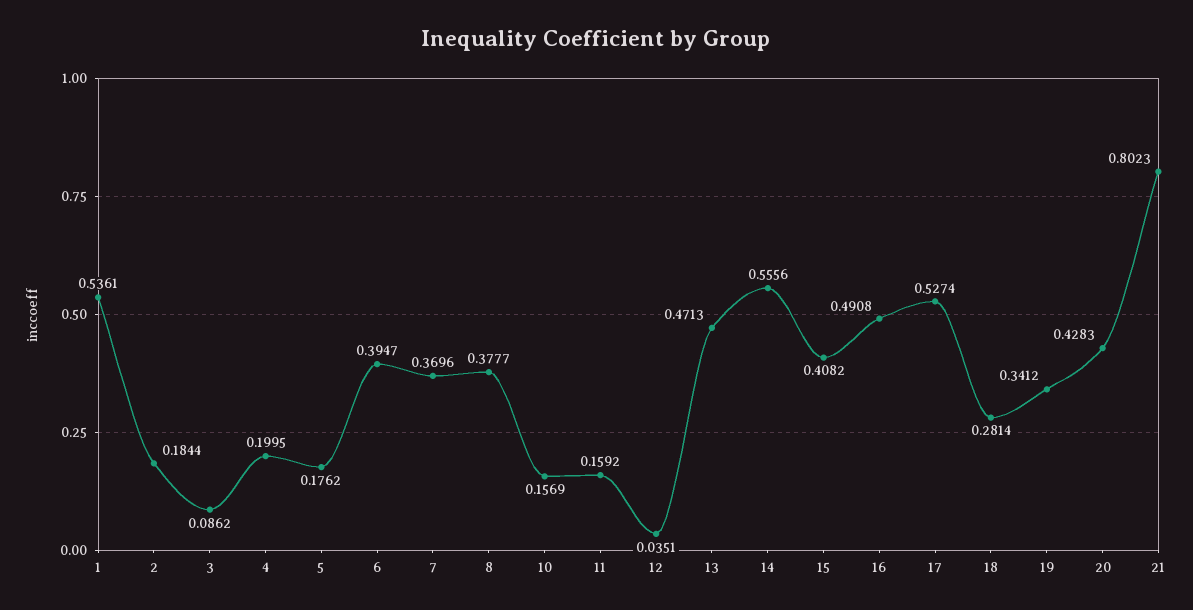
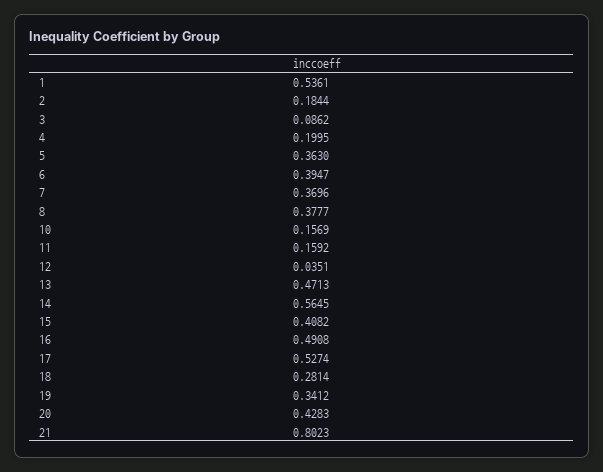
5: 0.1762 -> 0.363
14: 0.5556 -> 0.5645

